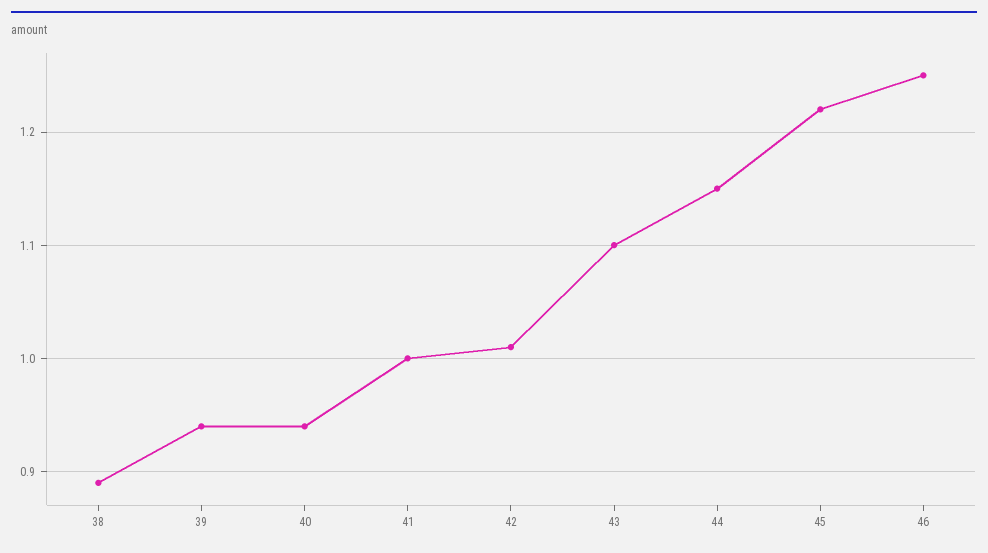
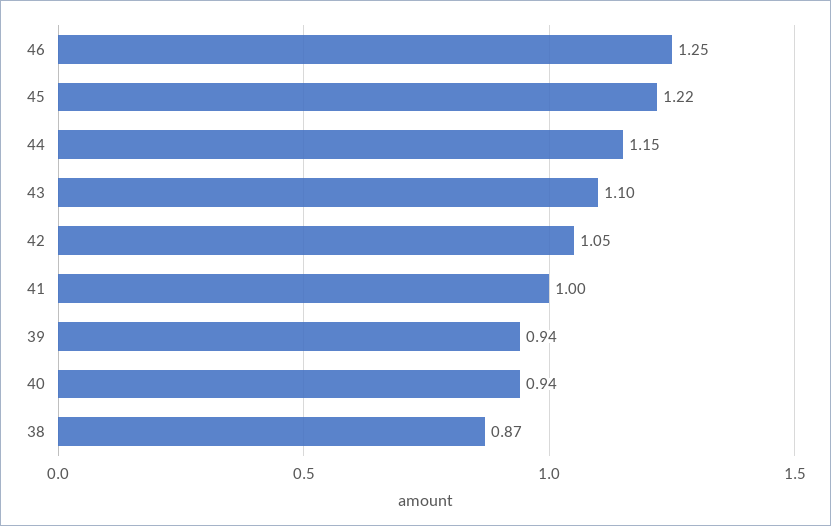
38: 0.89 -> 0.87
42: 1.01 -> 1.05

